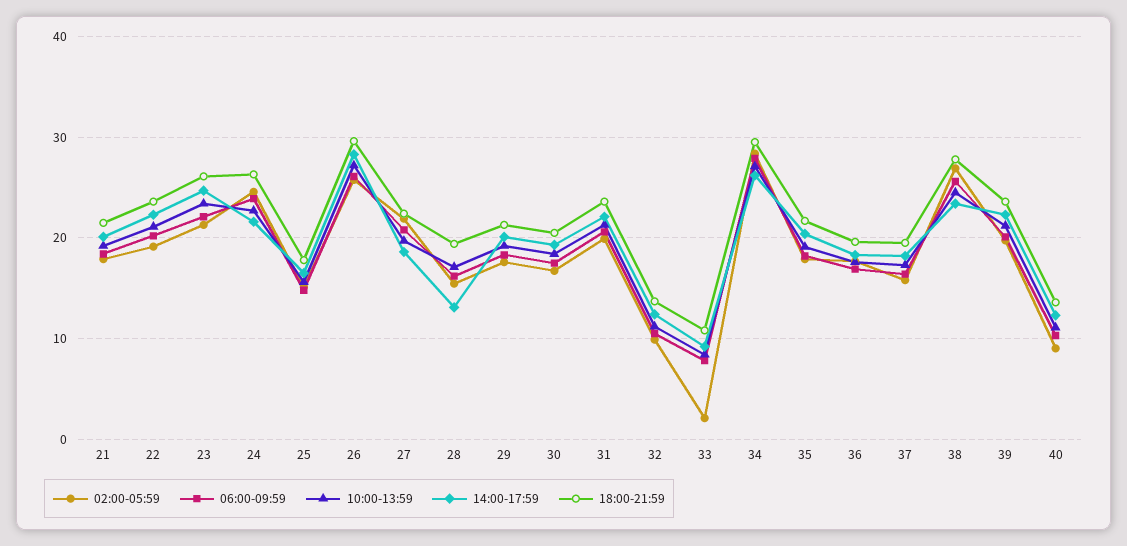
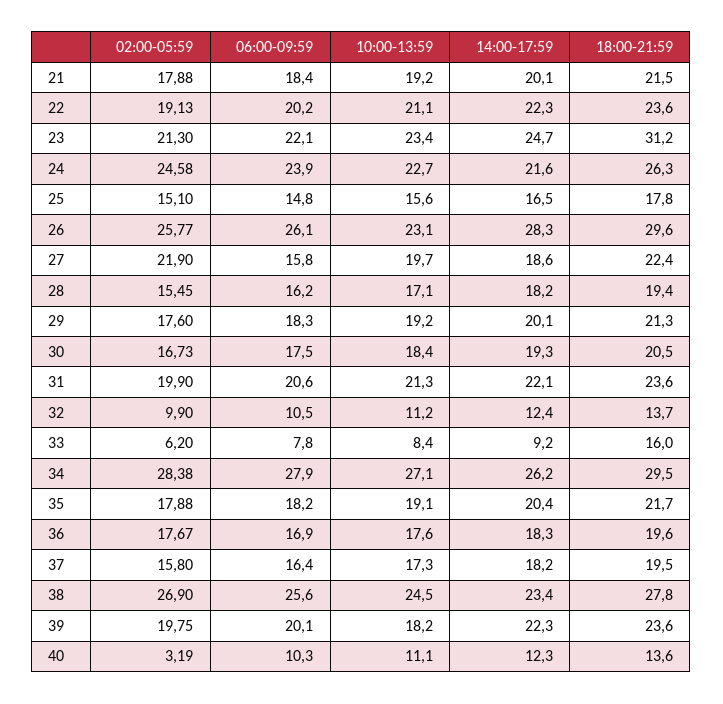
18:00-21:59, 23: 26 -> 31.2
10:00-13:59, 26: 27 -> 23.1
06:00-09:59, 27: 21 -> 15.8
14:00-17:59, 28: 13 -> 18.2
02:00-05:59, 33: 2 -> 6.2
18:00-21:59, 33: 11 -> 16
10:00-13:59, 39: 21 -> 18.2
02:00-05:59, 40: 9 -> 3.19

